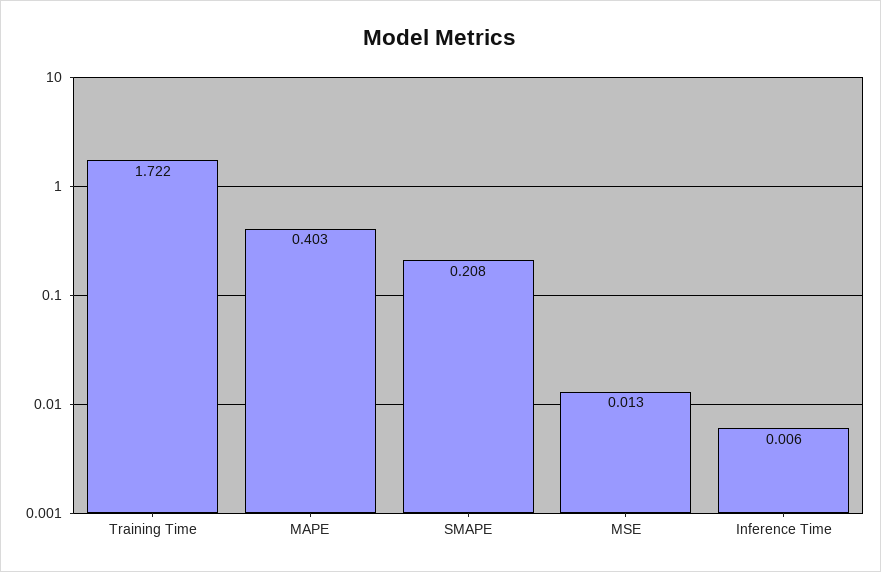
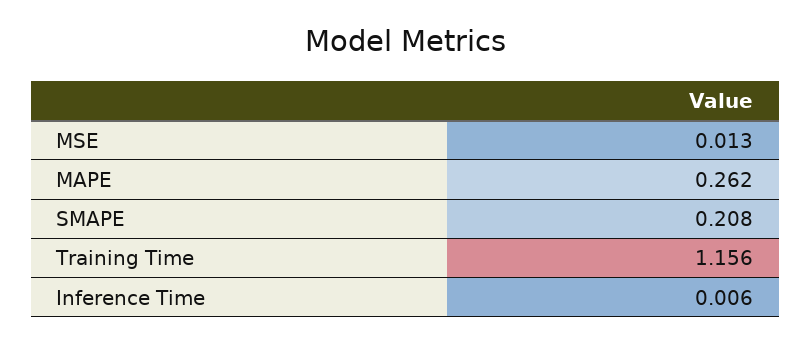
Training Time: 1.722 -> 1.156
MAPE: 0.403 -> 0.262

